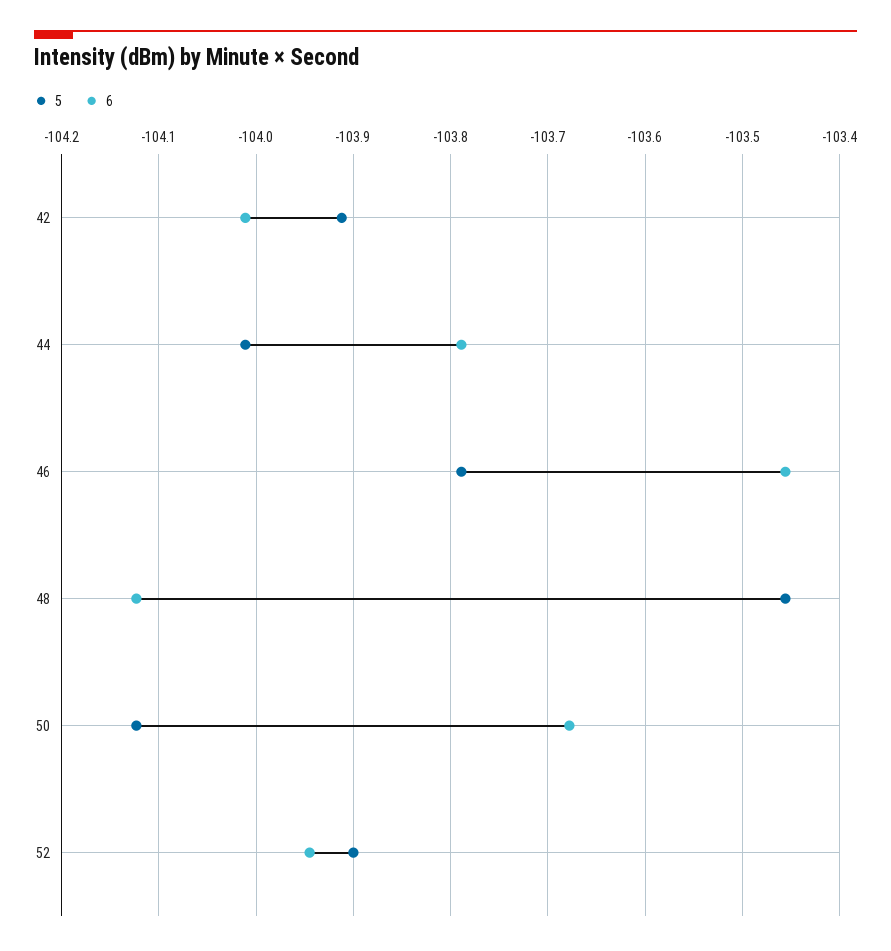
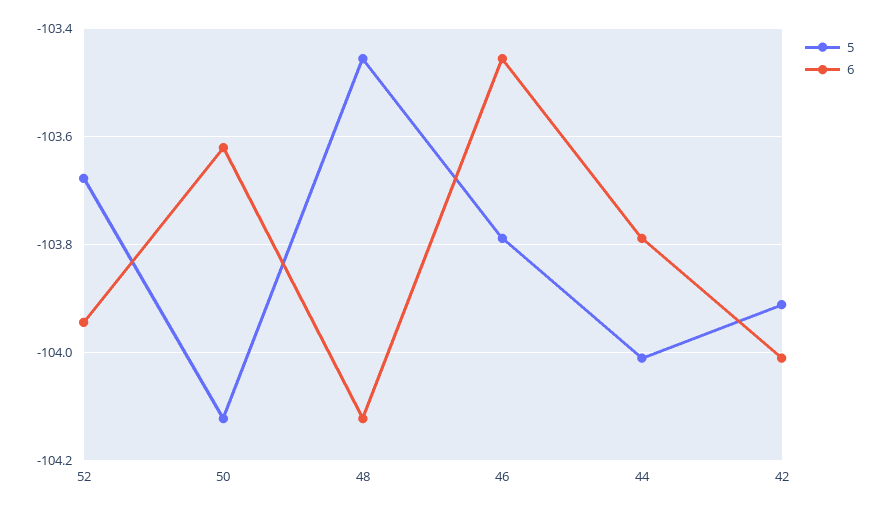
6, 50: -103.68 -> -103.62
5, 52: -103.9 -> -103.68

